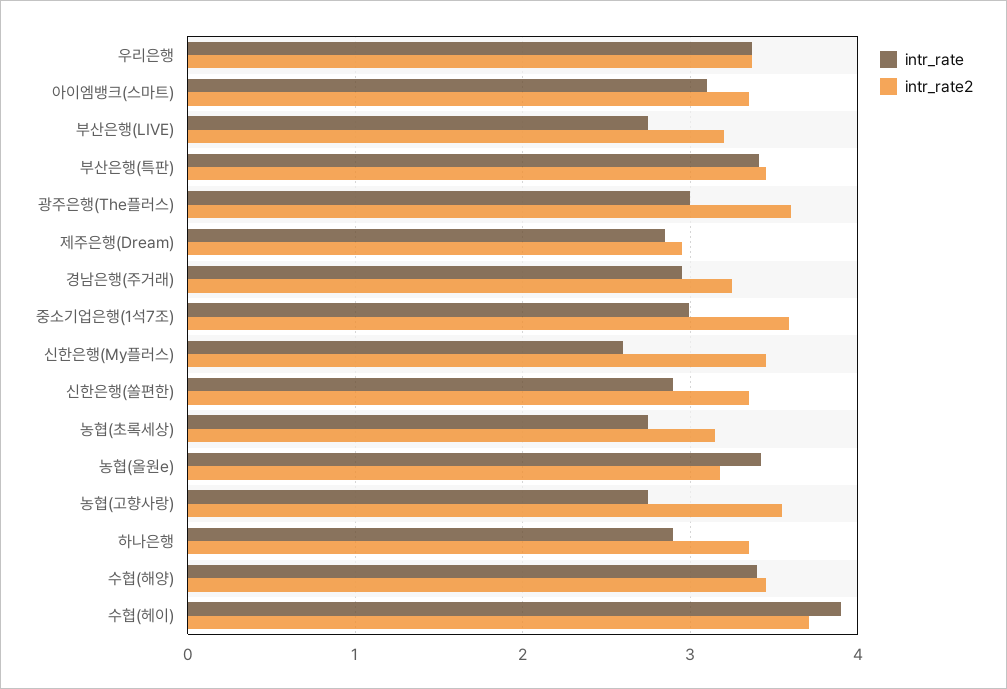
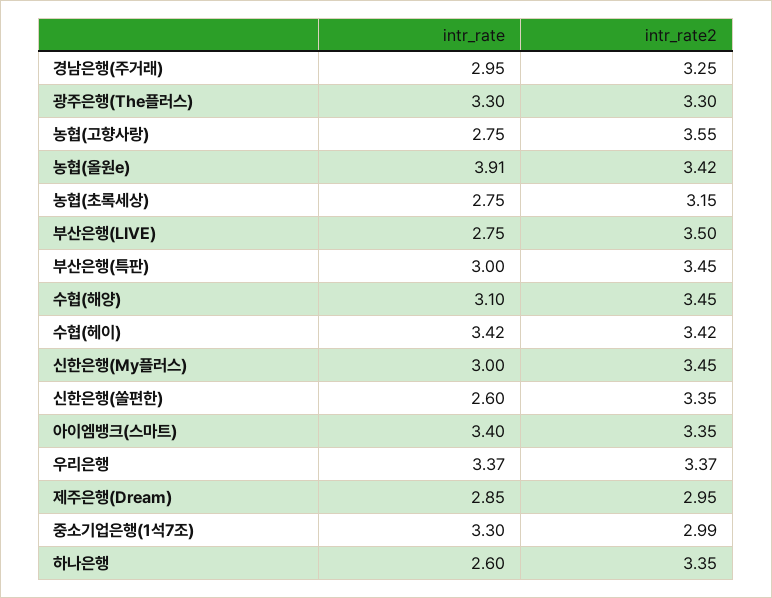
intr_rate, 아이엠뱅크(스마트): 3.1 -> 3.4
intr_rate2, 부산은행(LIVE): 3.2 -> 3.5
intr_rate, 부산은행(특판): 3.4 -> 3
intr_rate, 광주은행(The플러스): 3 -> 3.3
intr_rate2, 광주은행(The플러스): 3.6 -> 3.3
intr_rate, 중소기업은행(1석7조): 3 -> 3.3
intr_rate2, 중소기업은행(1석7조): 3.6 -> 2.99
intr_rate, 신한은행(My플러스): 2.6 -> 3
intr_rate, 신한은행(쏠편한): 2.9 -> 2.6
intr_rate, 농협(올원e): 3.4 -> 3.91
intr_rate2, 농협(올원e): 3.2 -> 3.42
intr_rate, 하나은행: 2.9 -> 2.6
intr_rate, 수협(해양): 3.4 -> 3.1
intr_rate, 수협(헤이): 3.9 -> 3.42
intr_rate2, 수협(헤이): 3.7 -> 3.42

